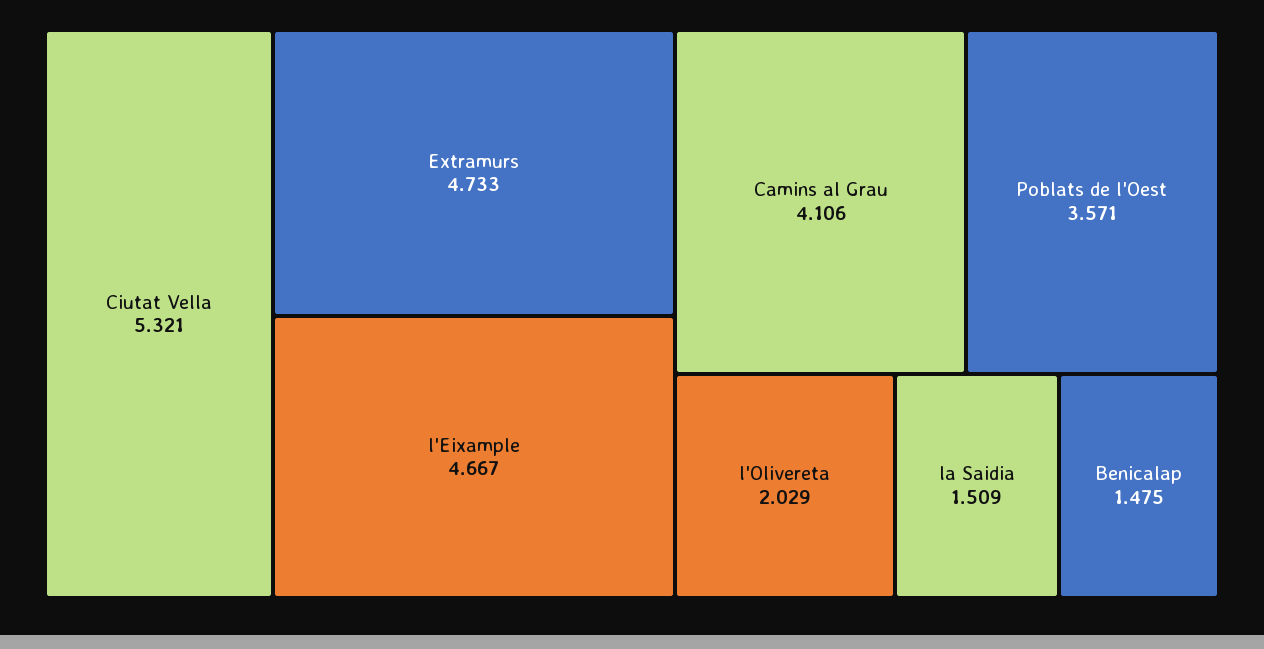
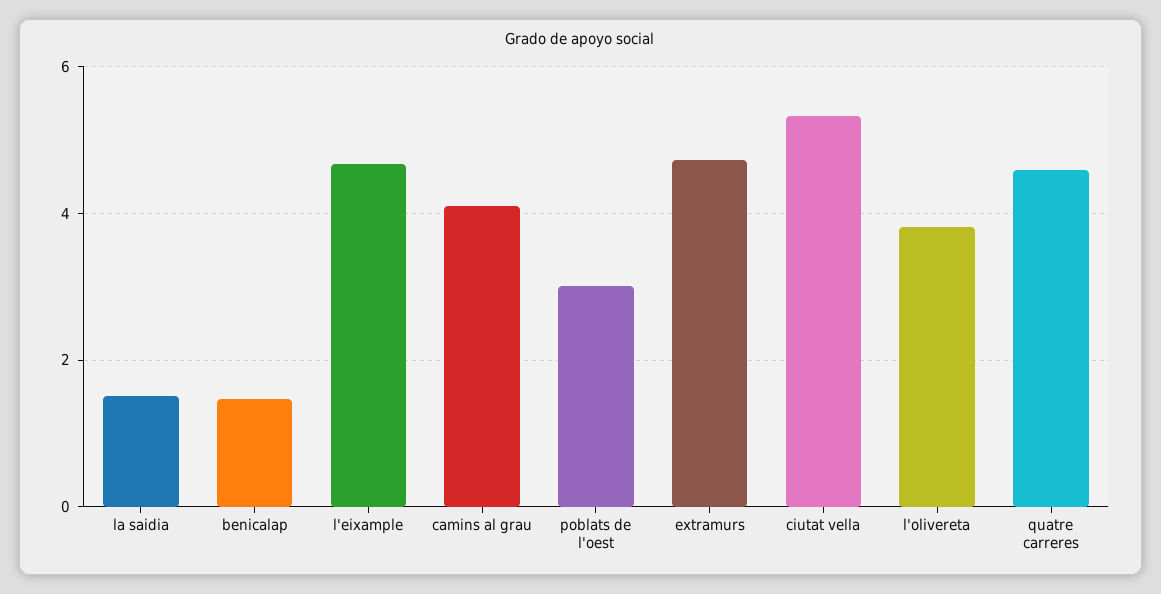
Poblats de l'Oest: 3.571 -> 3
l'Olivereta: 2.029 -> 3.8
quatre carreres: none -> 4.6

